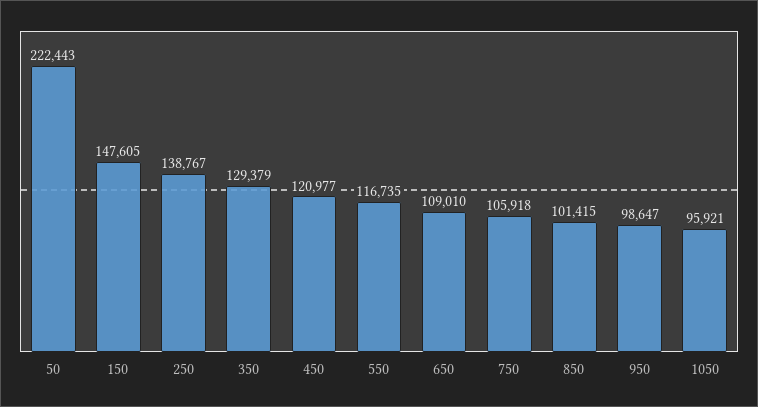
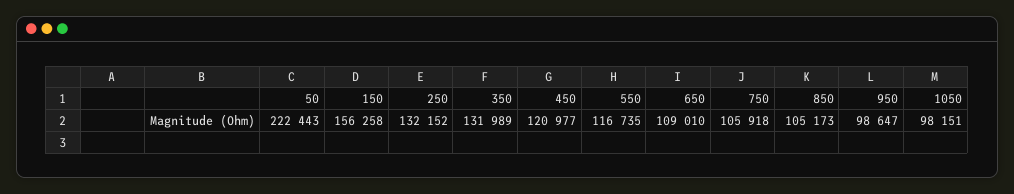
150: 147605 -> 156258
250: 138767 -> 132152
350: 129379 -> 131989
850: 101415 -> 105173
1050: 95921 -> 98151

